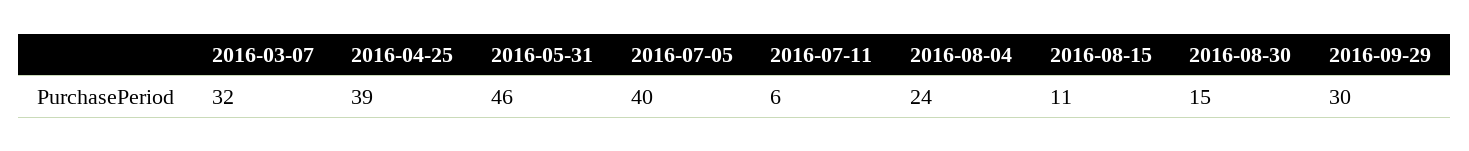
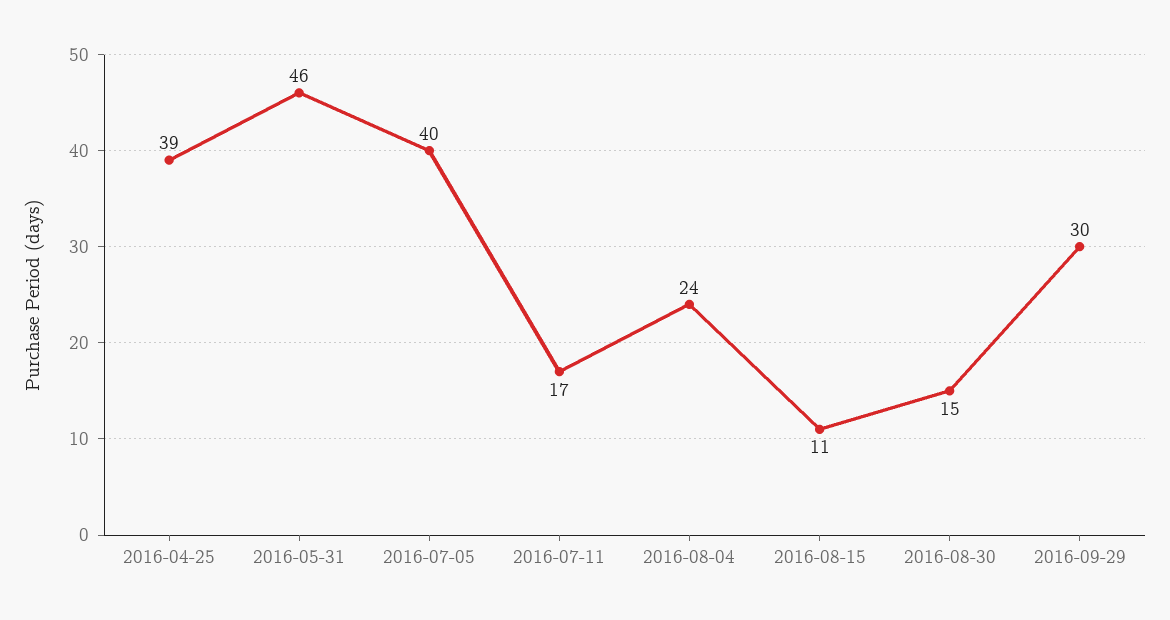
2016-03-07: 32 -> none
2016-07-11: 6 -> 17

